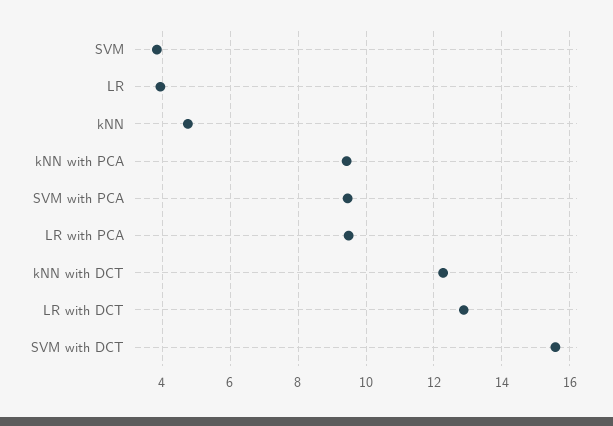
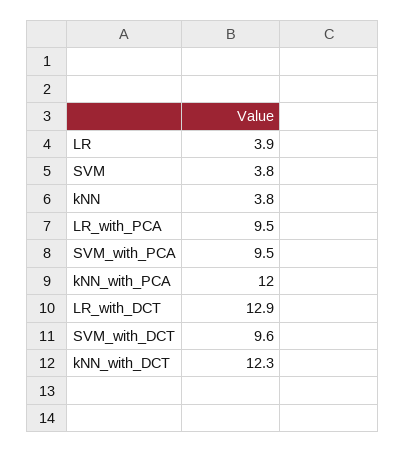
kNN: 4.8 -> 3.8
kNN with PCA: 9.4 -> 12
SVM with DCT: 15.6 -> 9.6

